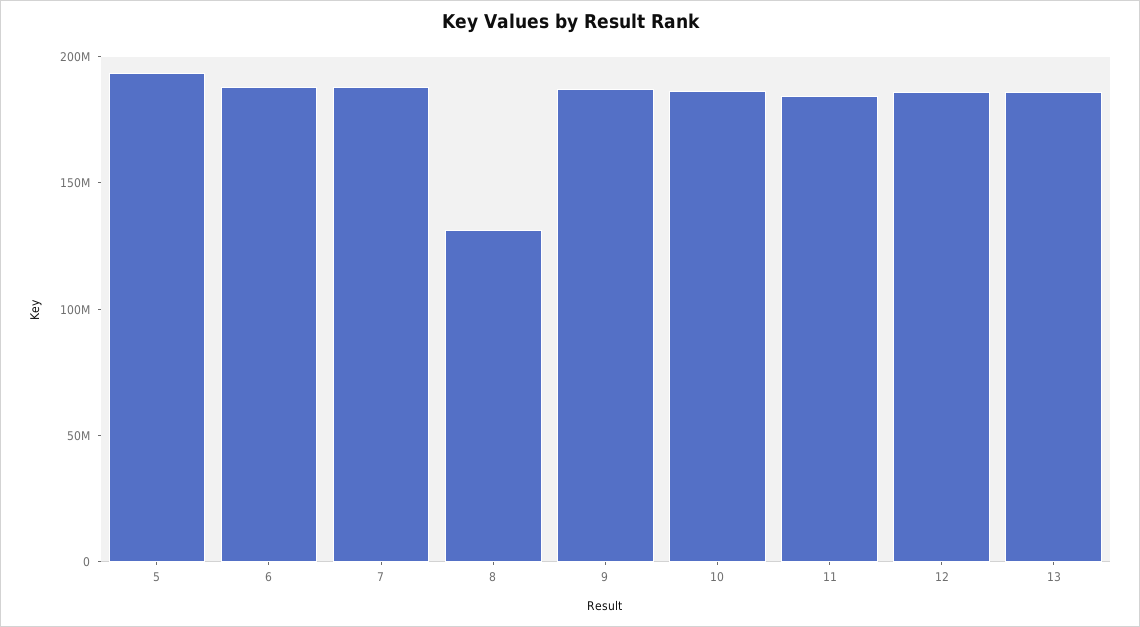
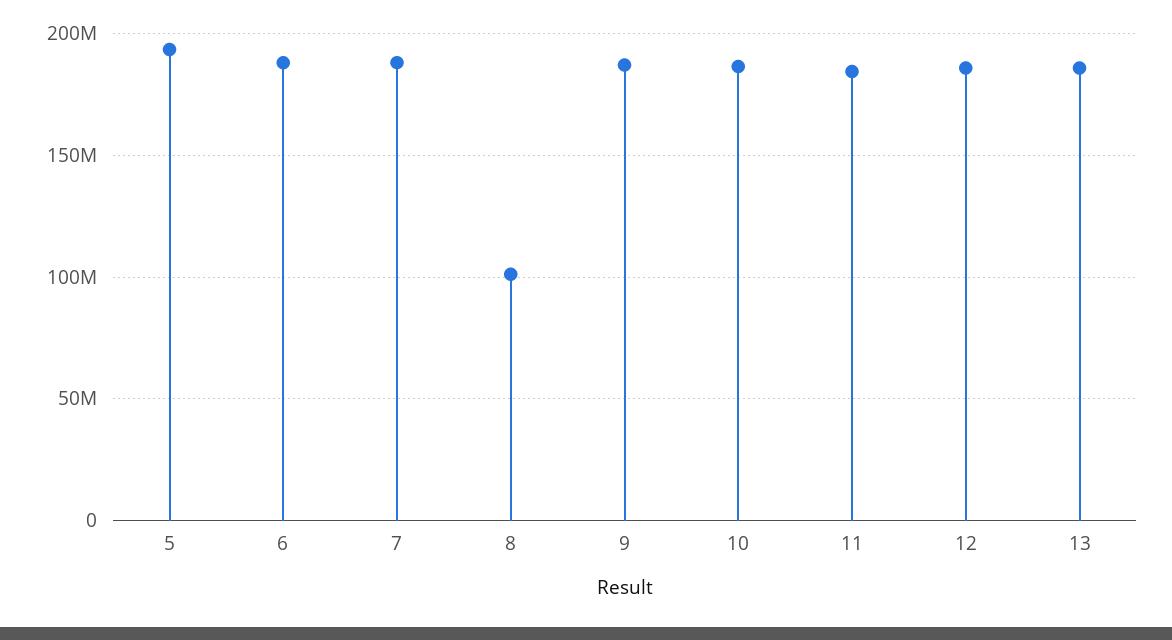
8: 130000000 -> 100000000

